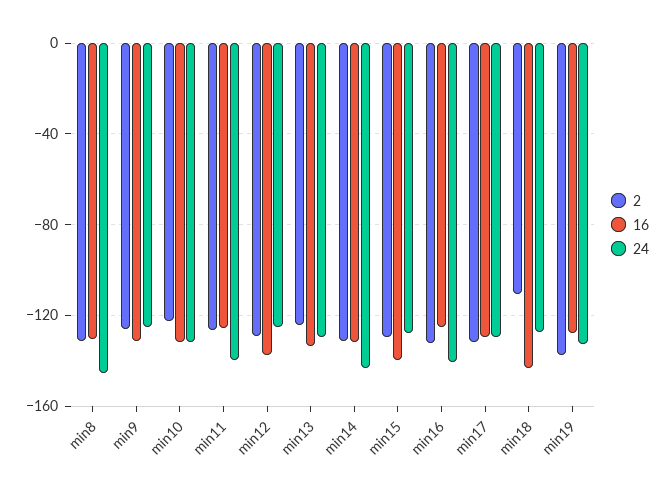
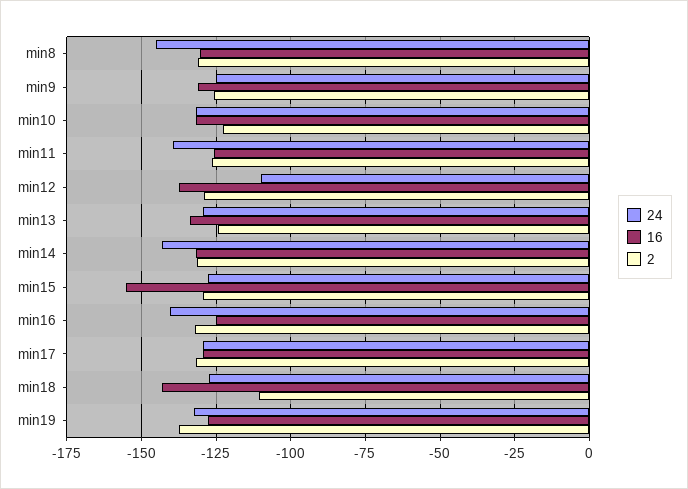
24, min12: -125 -> -110
16, min15: -140 -> -155

